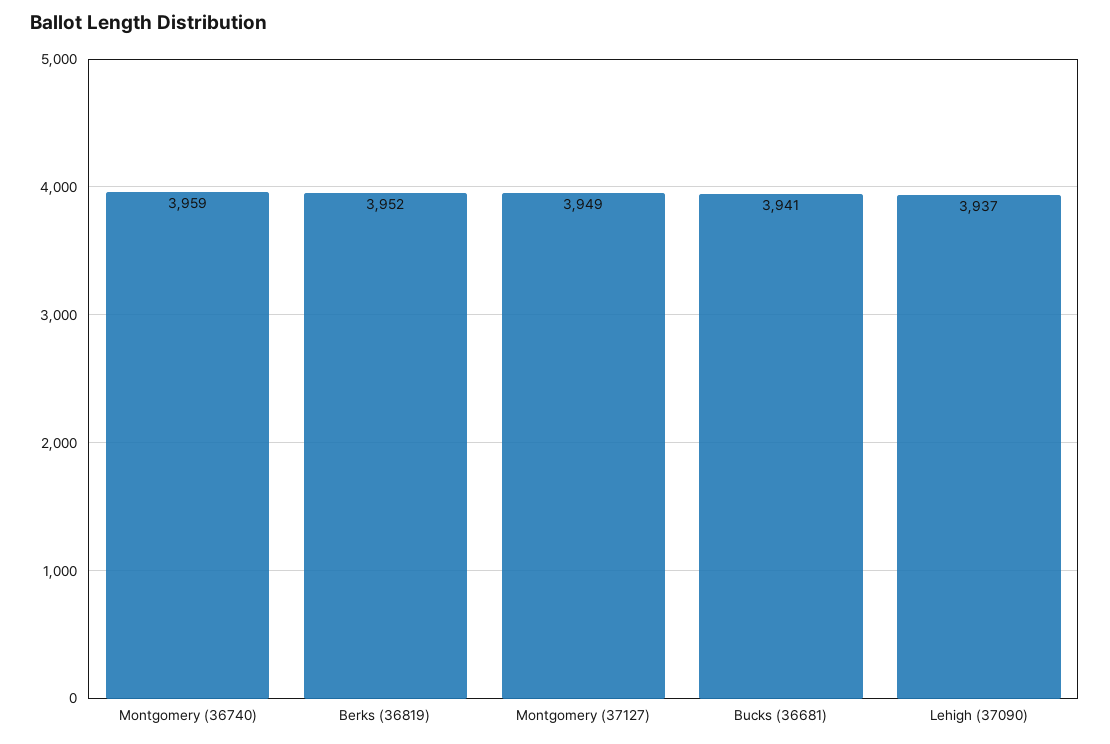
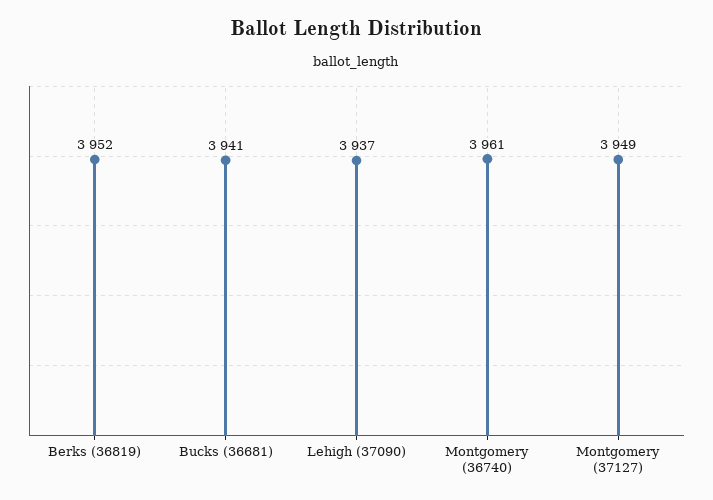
Montgomery (36740): 3959 -> 3961

